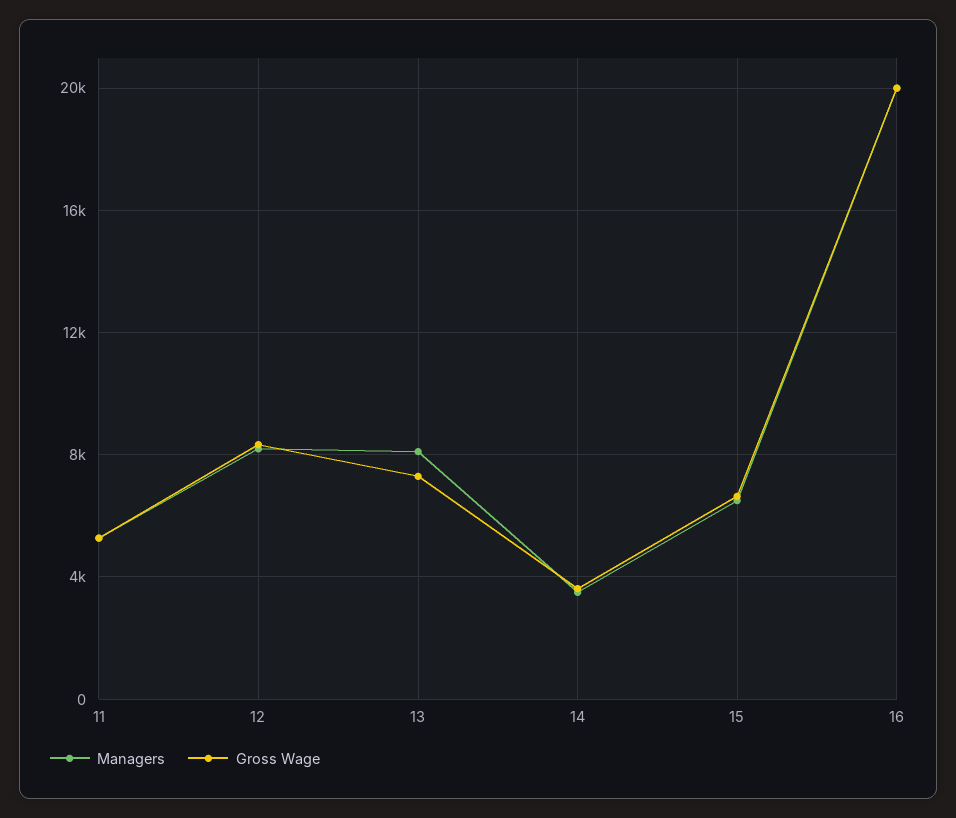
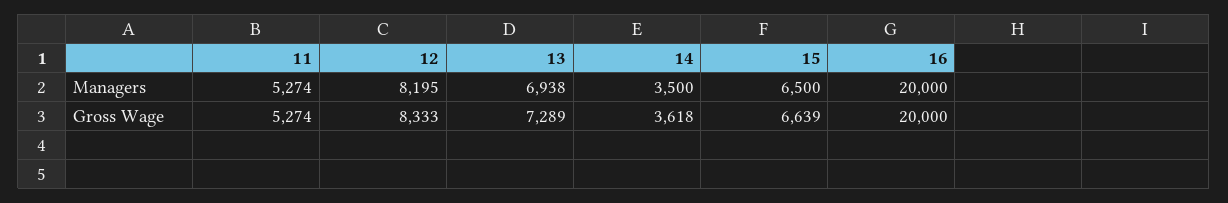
Managers, 13: 8000 -> 6938

